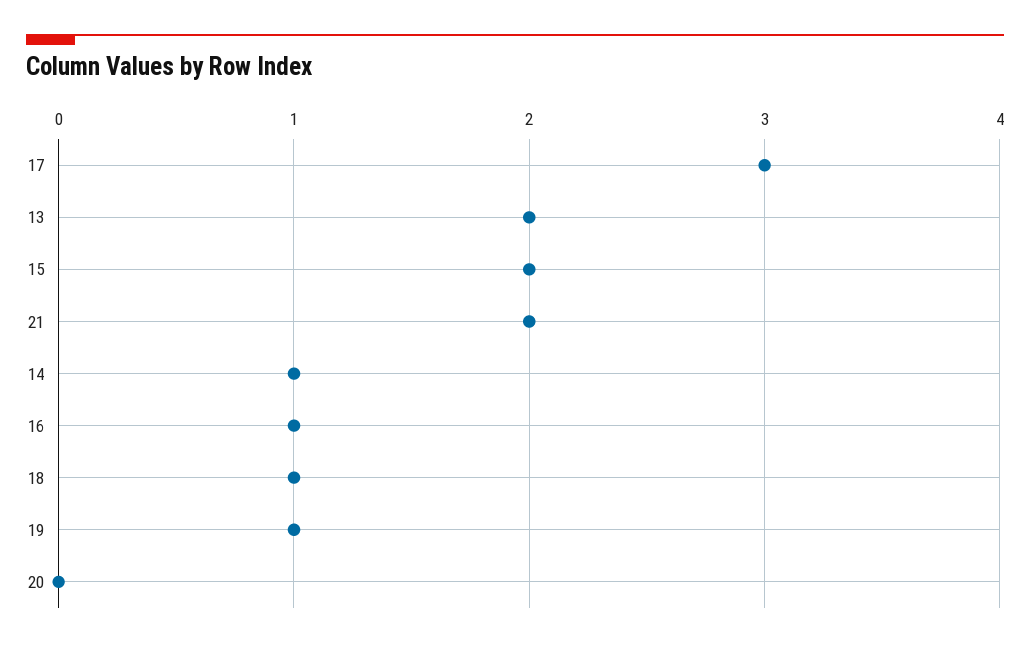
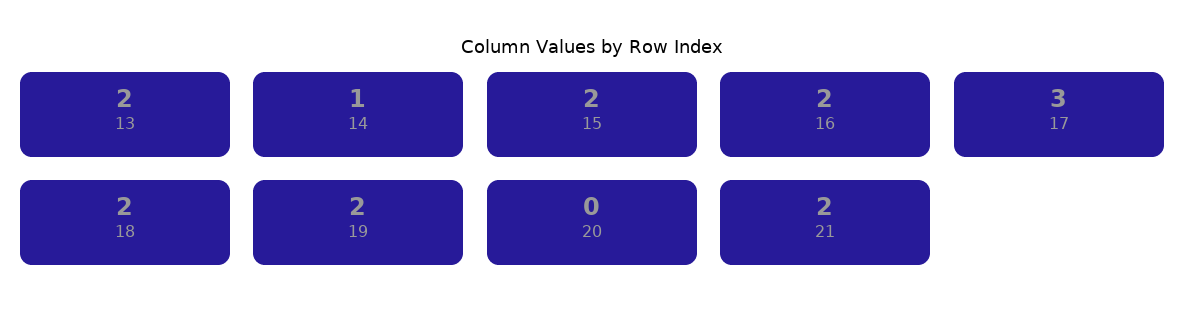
16: 1 -> 2
18: 1 -> 2
19: 1 -> 2

